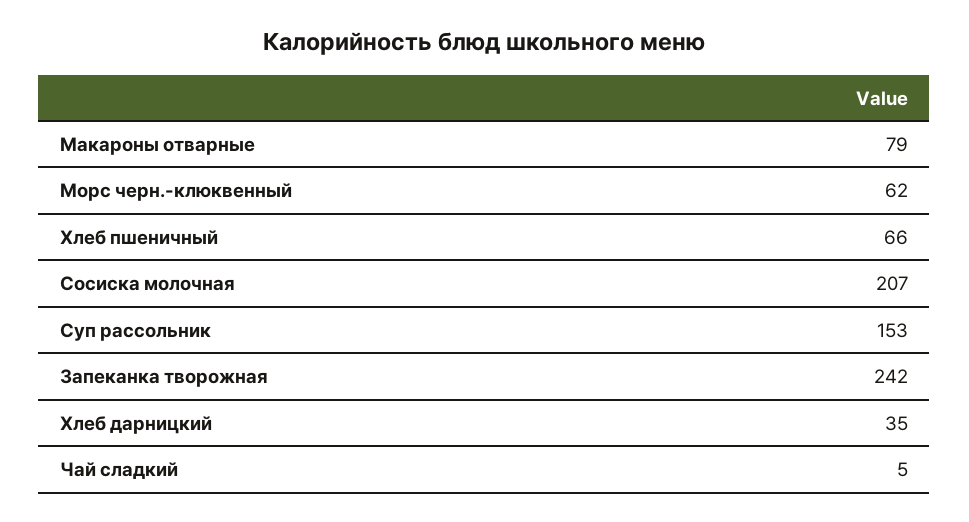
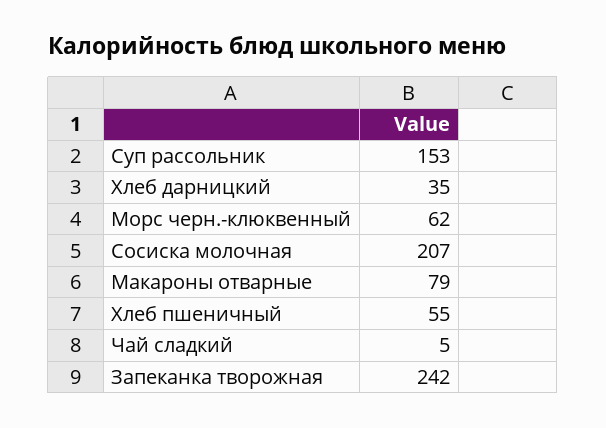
Хлеб пшеничный: 66 -> 55

